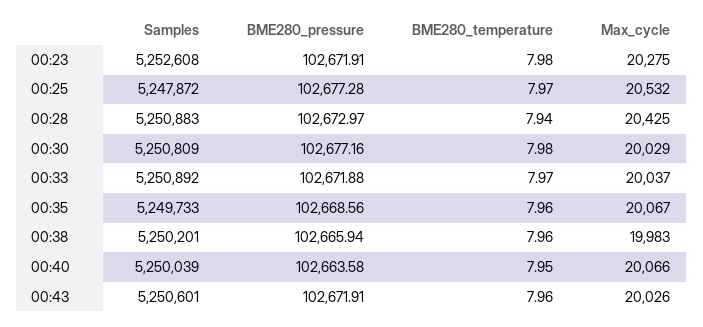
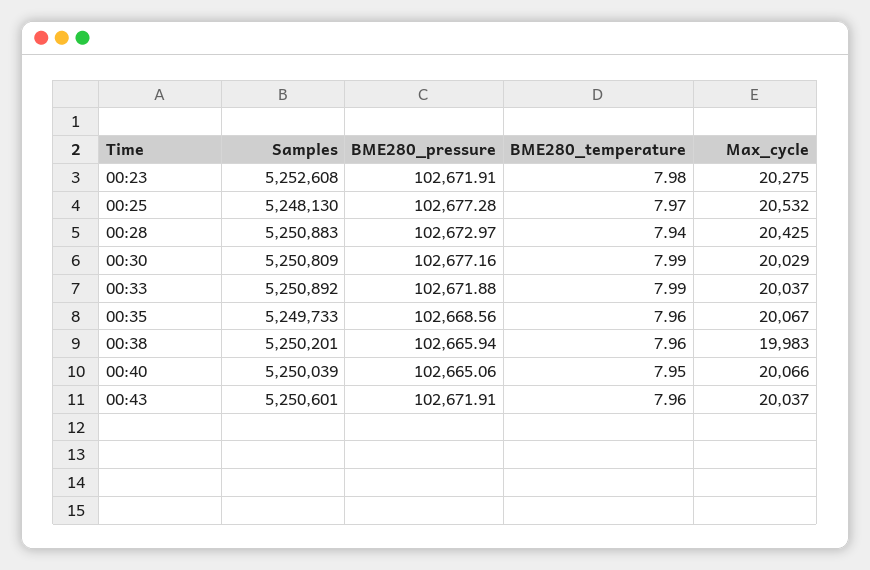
Samples, 00:25: 5247872 -> 5248130
BME280_temperature, 00:30: 7.98 -> 7.99
BME280_temperature, 00:33: 7.97 -> 7.99
BME280_pressure, 00:40: 102663.58 -> 102665.06
Max_cycle, 00:43: 20026 -> 20037

